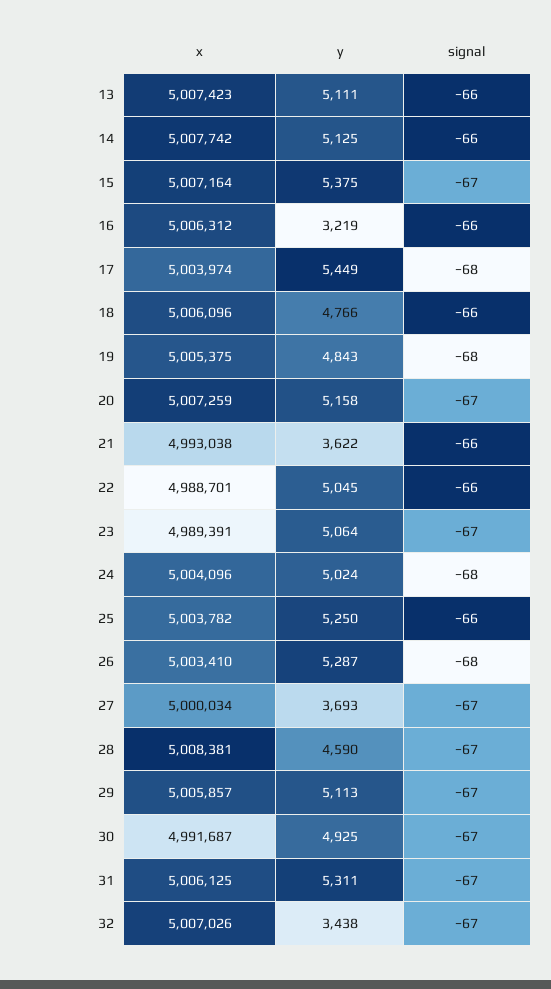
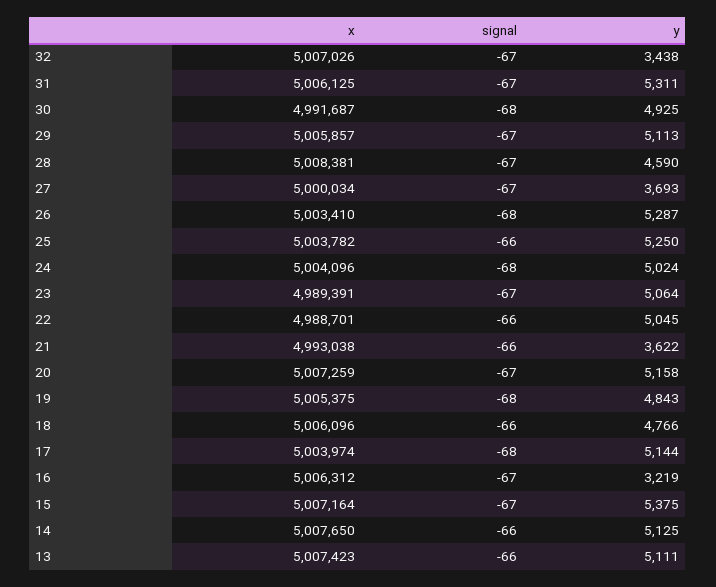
x, 14: 5007742 -> 5007650
signal, 16: -66 -> -67
y, 17: 5449 -> 5144
signal, 30: -67 -> -68

